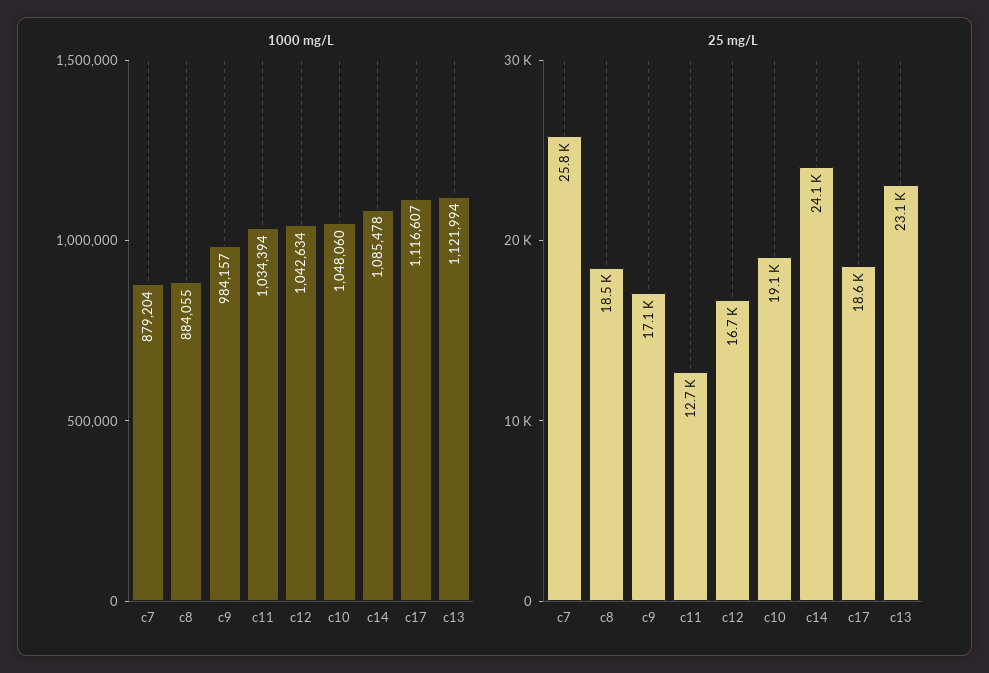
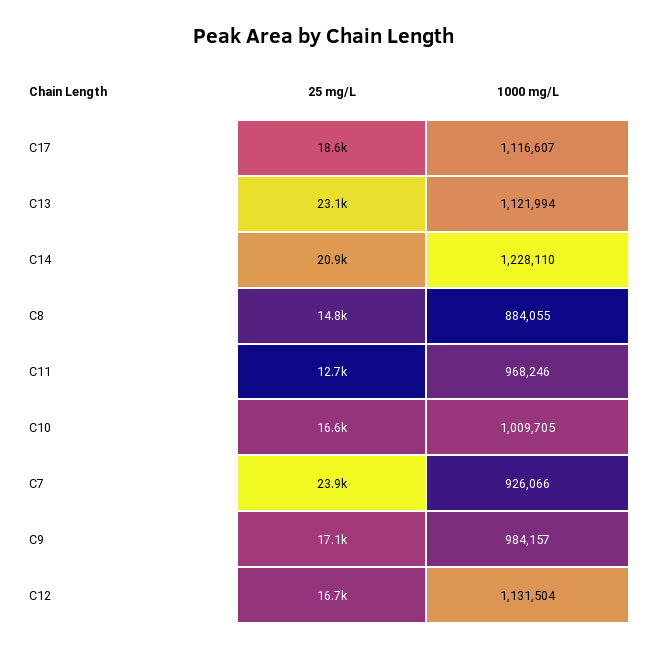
1000 mg/L, c7: 879204 -> 926066
1000 mg/L, c11: 1034394 -> 968246
1000 mg/L, c12: 1042634 -> 1131504
1000 mg/L, c10: 1048060 -> 1009705
1000 mg/L, c14: 1085478 -> 1228110
25 mg/L, c7: 25800 -> 23900
25 mg/L, c8: 18500 -> 14800
25 mg/L, c10: 19100 -> 16600
25 mg/L, c14: 24100 -> 20900

